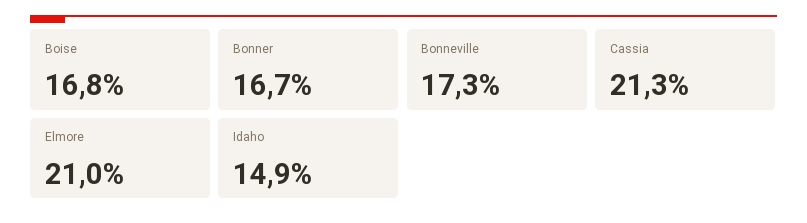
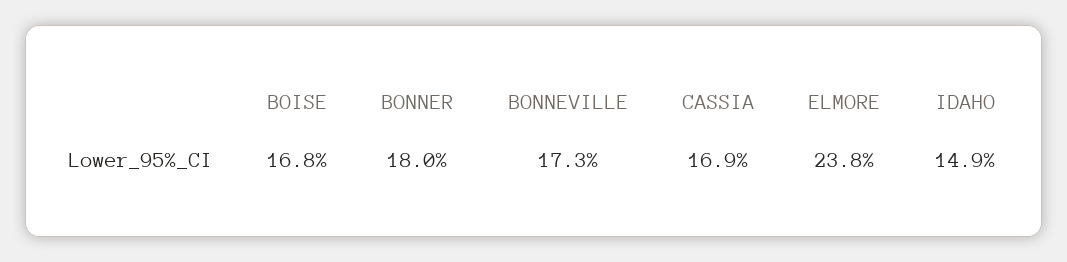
Bonner: 16.7 -> 18
Cassia: 21.3 -> 16.9
Elmore: 21 -> 23.8

